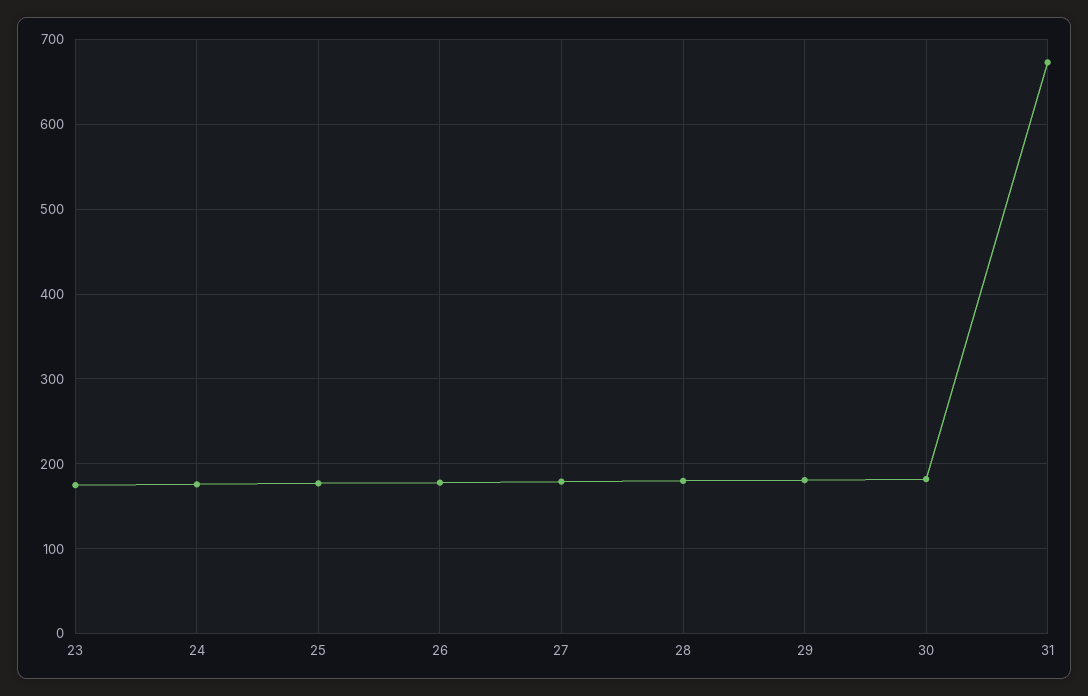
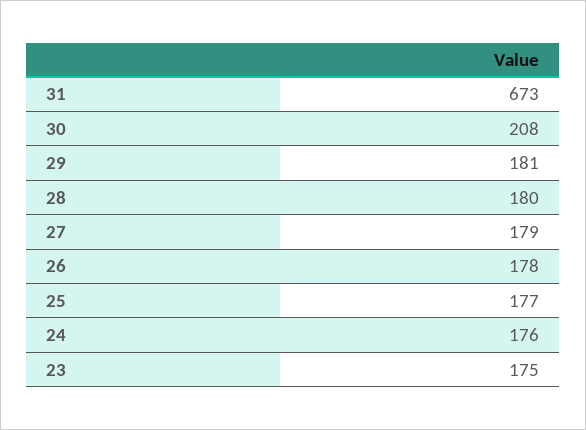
30: 180 -> 208

